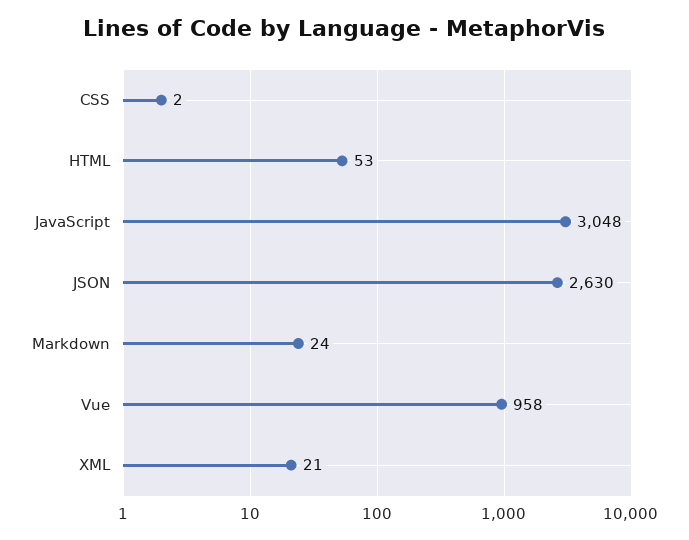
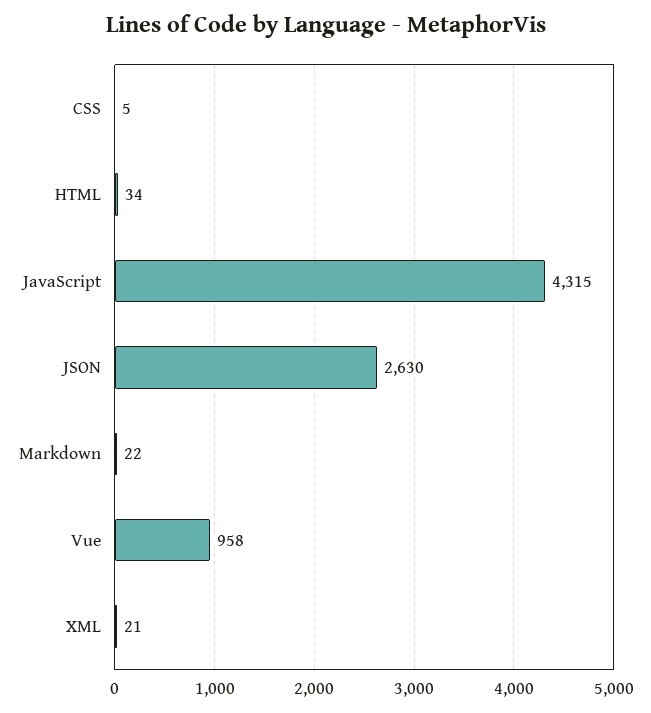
CSS: 2 -> 5
HTML: 53 -> 34
JavaScript: 3048 -> 4315
Markdown: 24 -> 22

